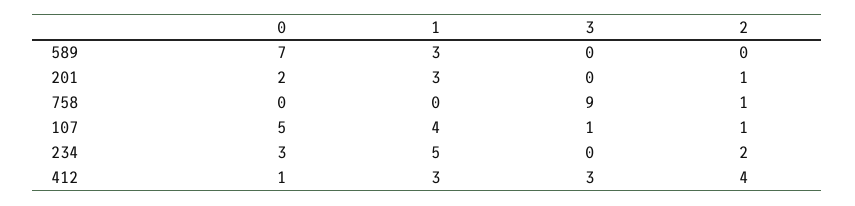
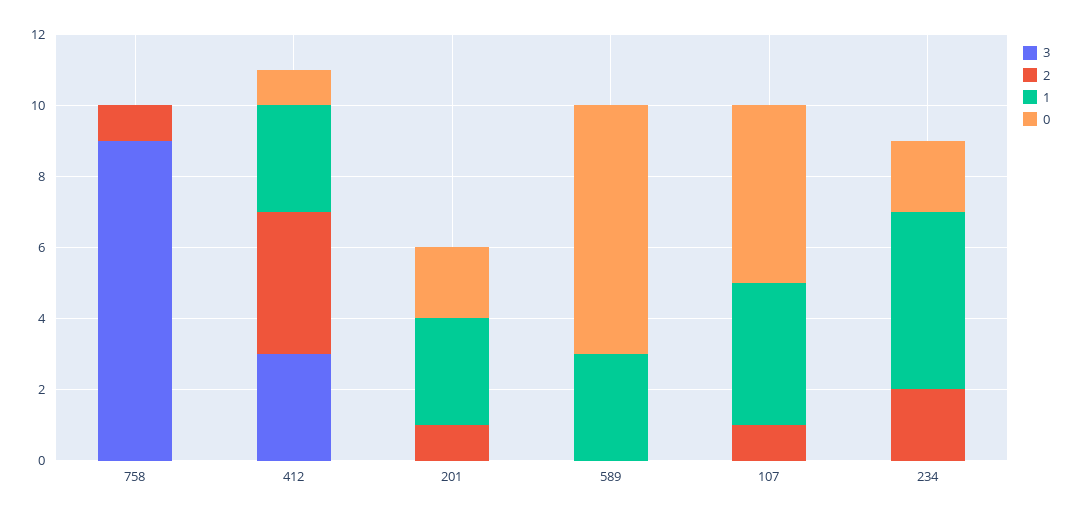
3, 107: 1 -> 0
0, 234: 3 -> 2

